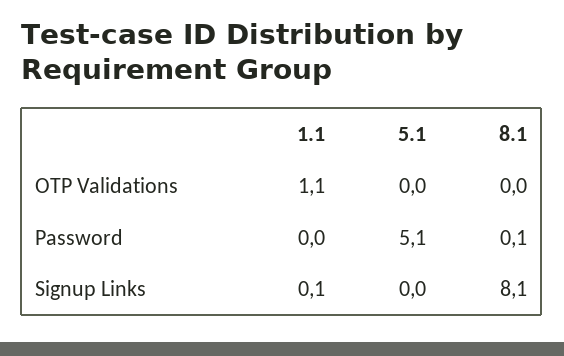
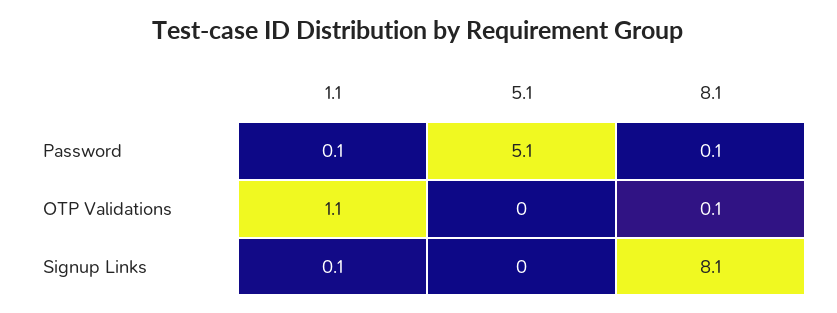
8.1, OTP Validations: 0 -> 0.1
1.1, Password: 0 -> 0.1

